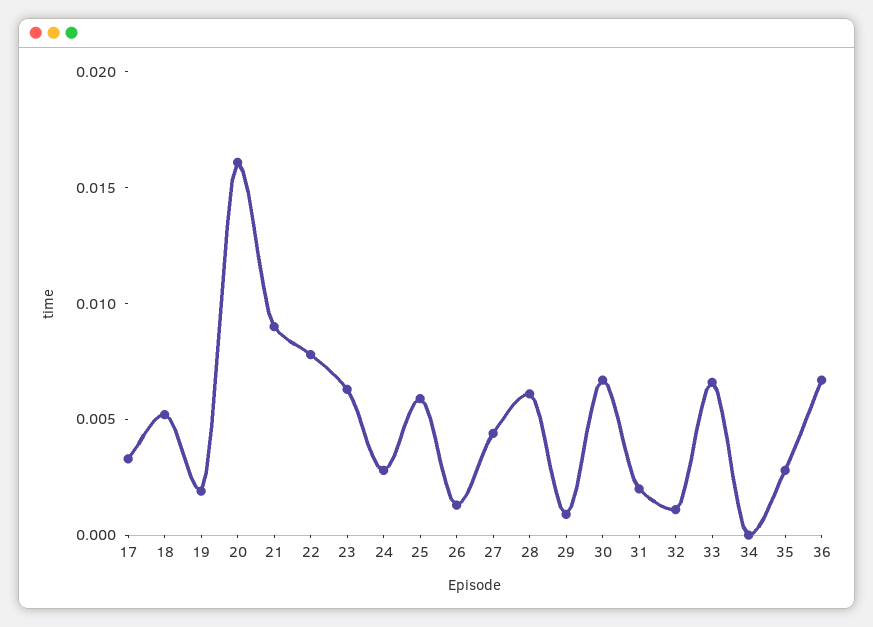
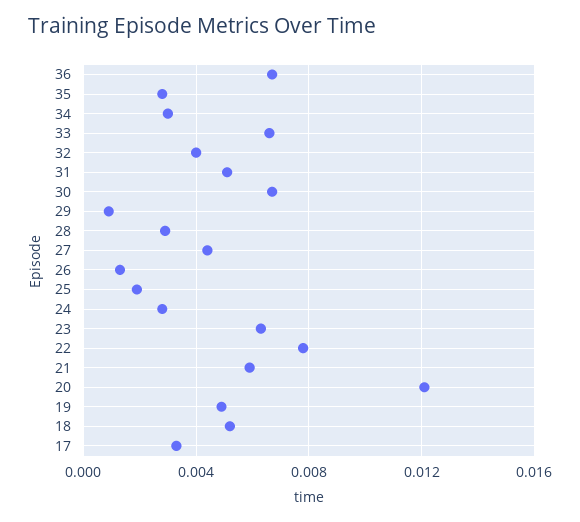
19: 0.002 -> 0.005
20: 0.016 -> 0.012
21: 0.009 -> 0.006
25: 0.006 -> 0.002
28: 0.006 -> 0.003
31: 0.002 -> 0.005
32: 0.001 -> 0.004
34: 0 -> 0.003

